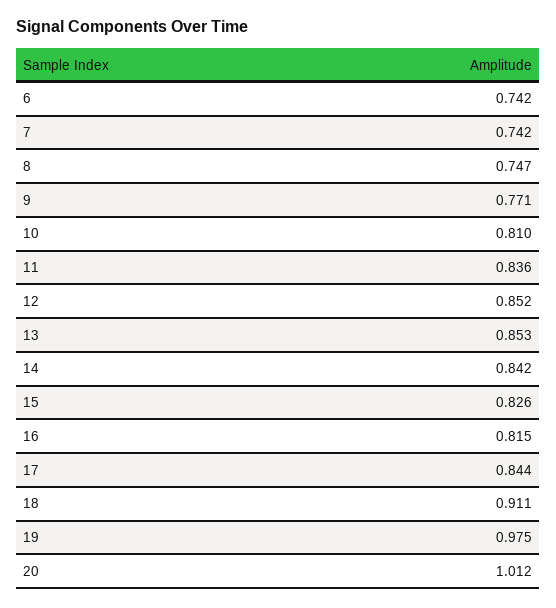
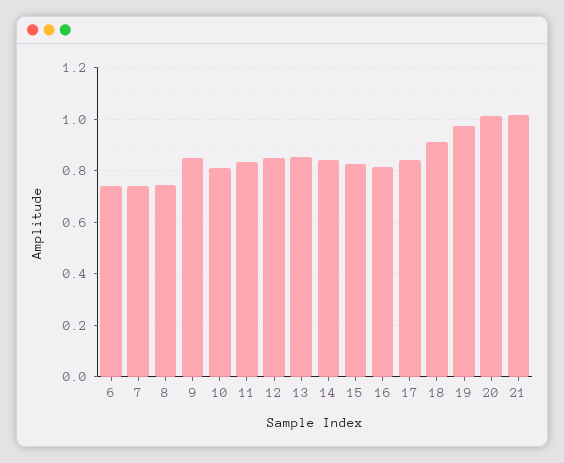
9: 0.771 -> 0.85
21: none -> 1.025

